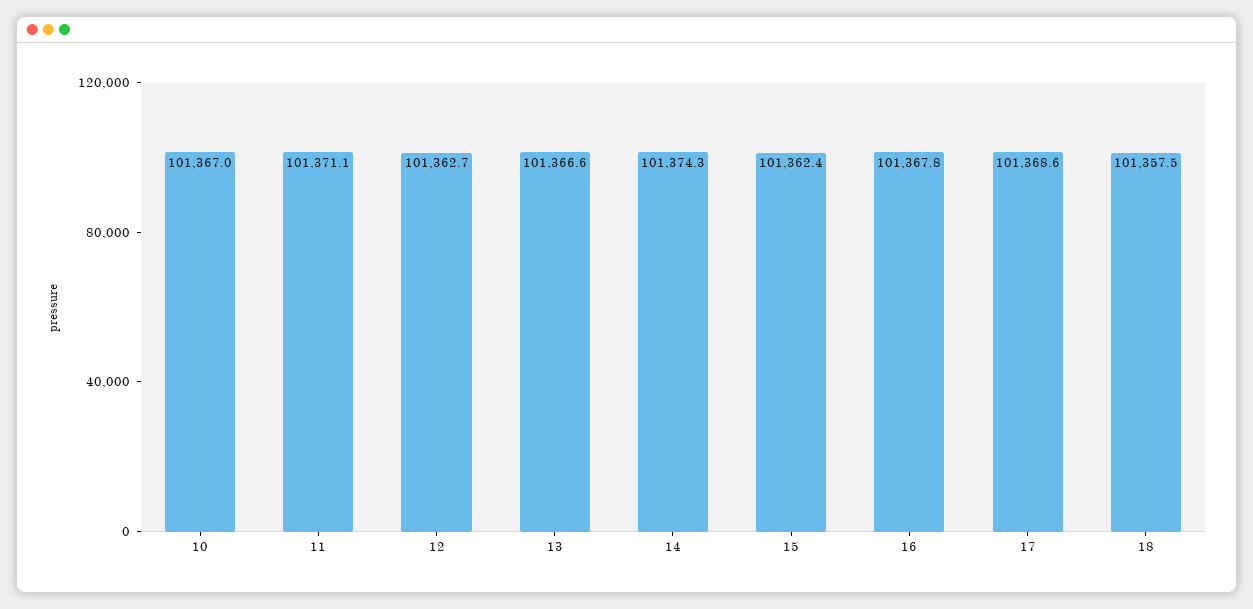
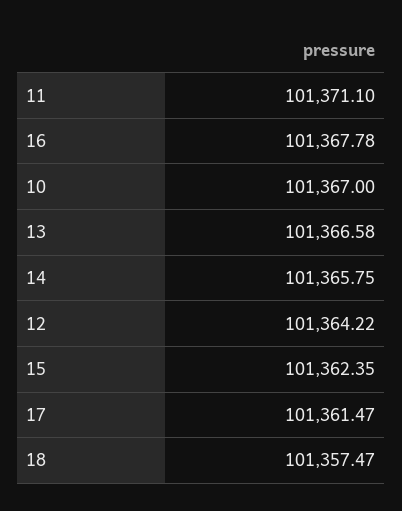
12: 101362.7 -> 101364.22
14: 101374.3 -> 101365.75
17: 101368.6 -> 101361.47

